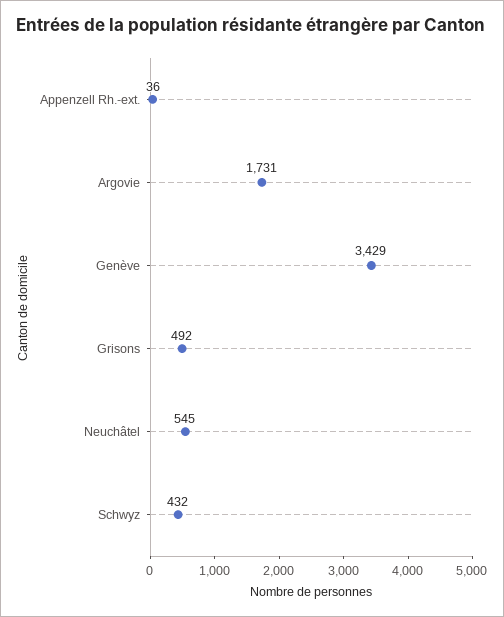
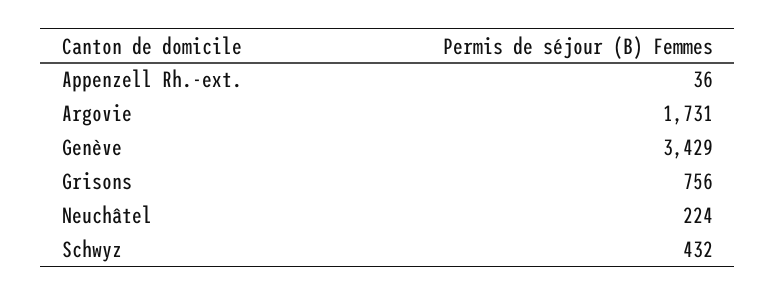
Grisons: 492 -> 756
Neuchâtel: 545 -> 224

